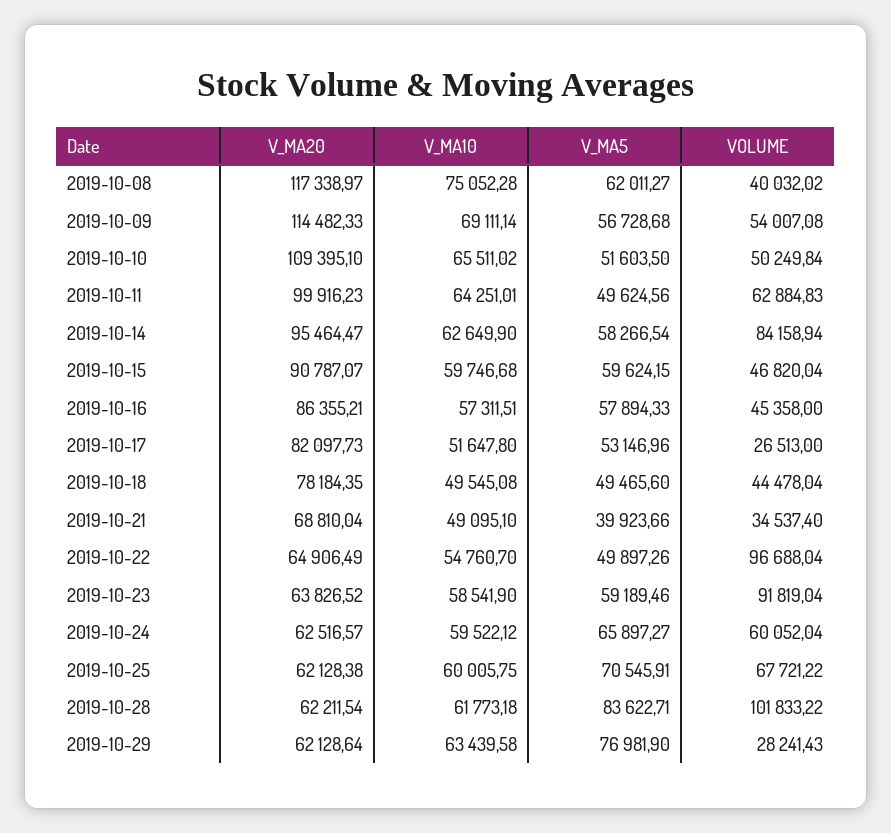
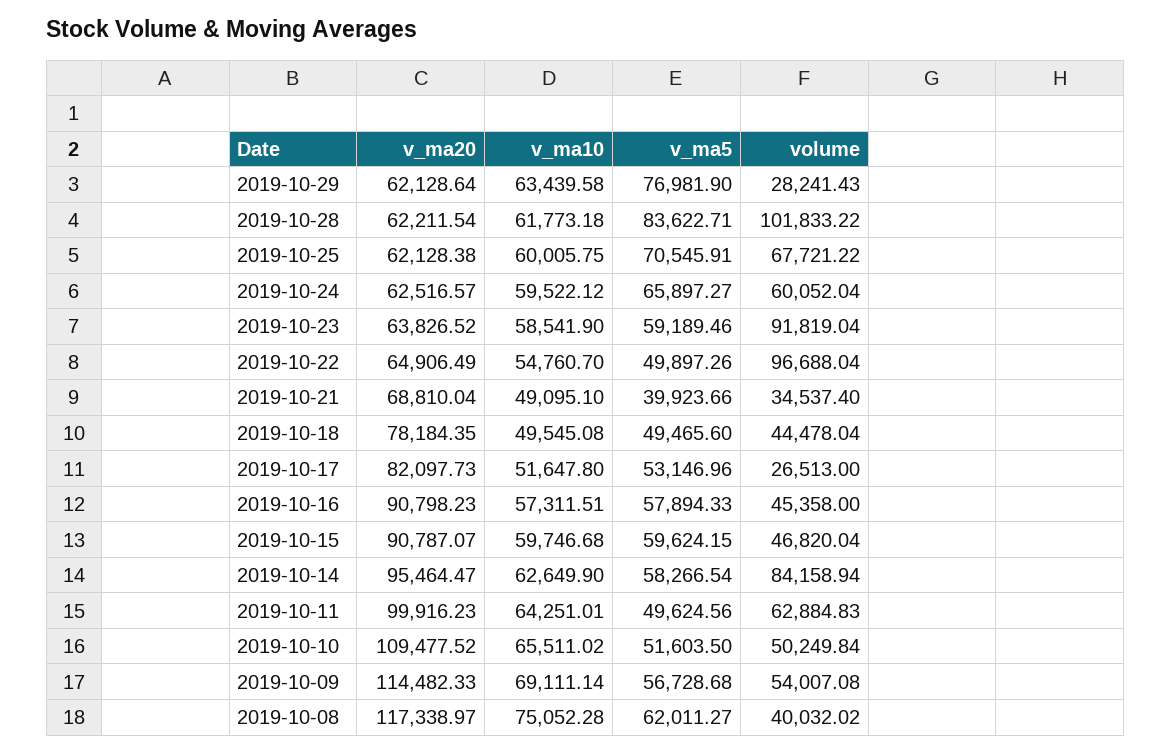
V_MA20, 2019-10-10: 109395.1 -> 109477.52
V_MA20, 2019-10-16: 86355.21 -> 90798.23

